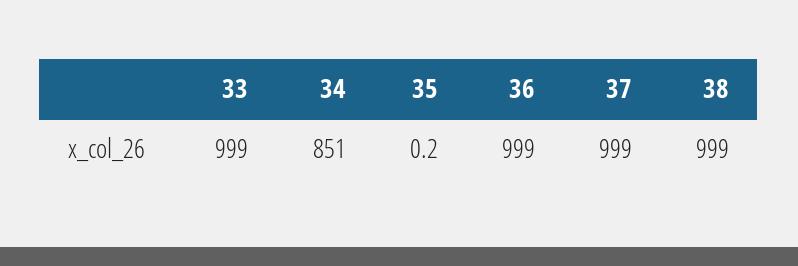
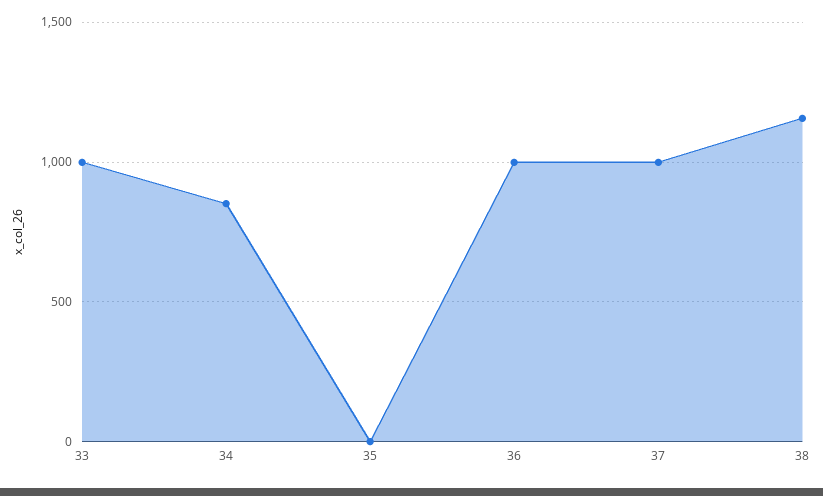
38: 999 -> 1150

